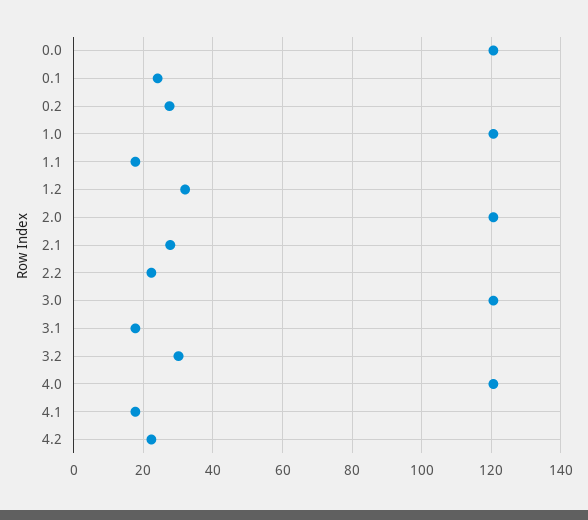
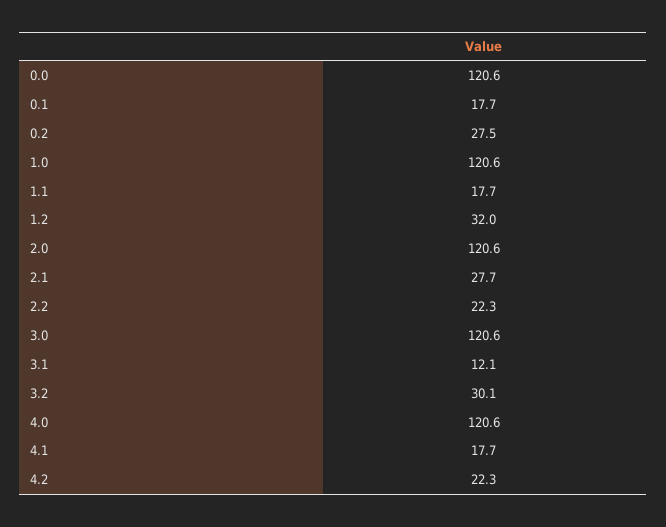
0.1: 24 -> 17.7
3.1: 18 -> 12.1

